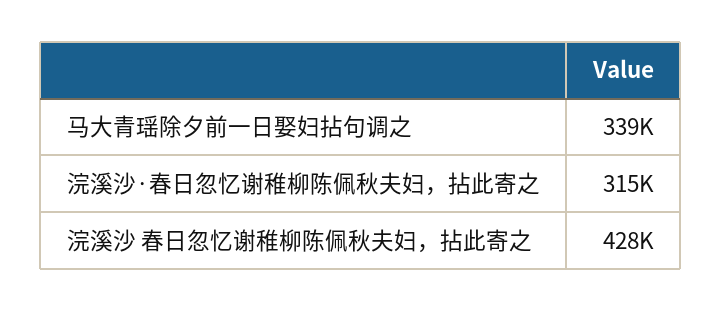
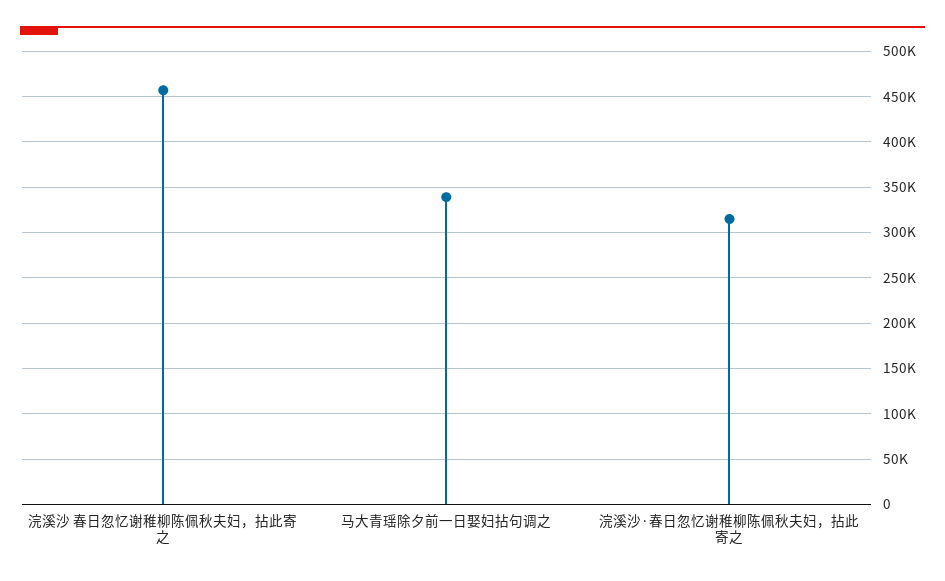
浣溪沙 春日忽忆谢稚柳陈佩秋夫妇，拈此寄之: 428000 -> 460000

